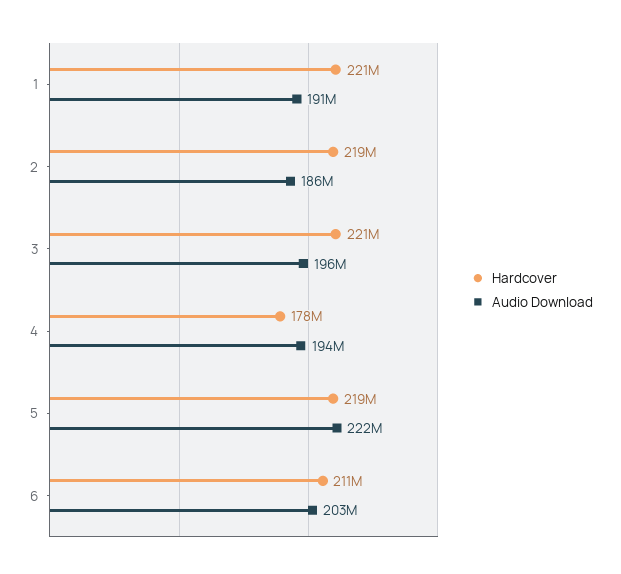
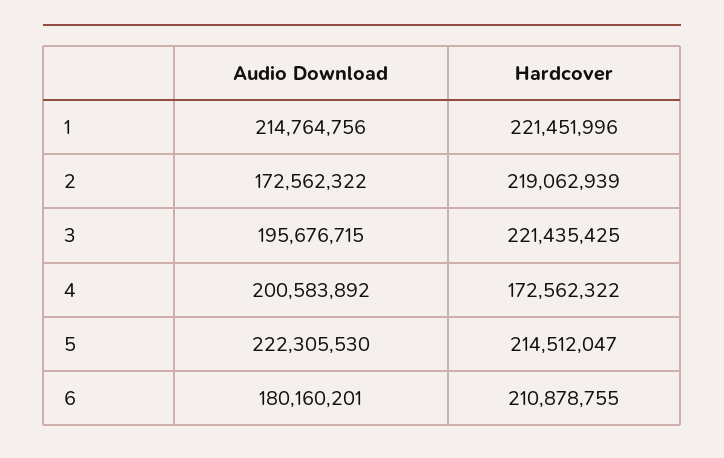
Audio Download, 1: 191000000 -> 214764756
Audio Download, 2: 186000000 -> 172562322
Hardcover, 4: 178000000 -> 172562322
Audio Download, 4: 194000000 -> 200583892
Hardcover, 5: 219000000 -> 214512047
Audio Download, 6: 203000000 -> 180160201

